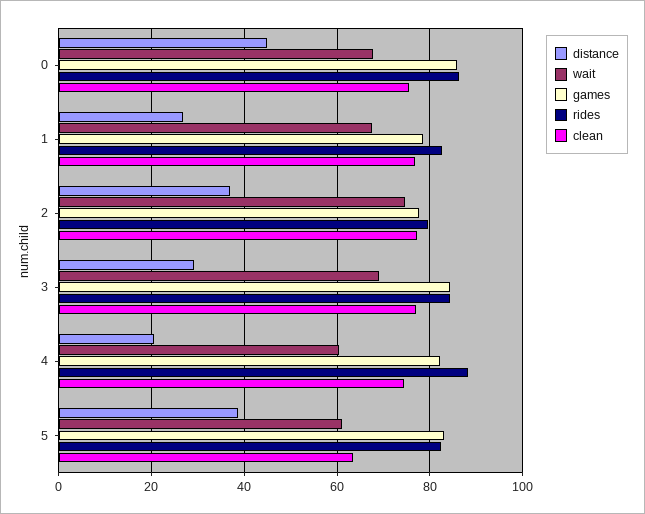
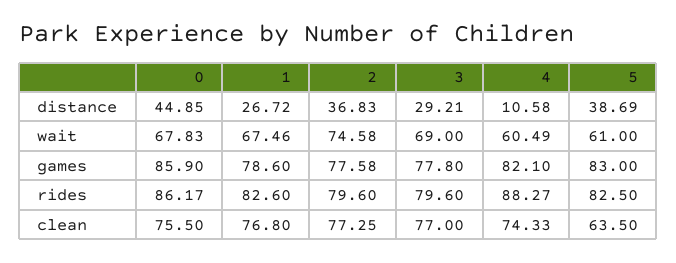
games, 3: 84 -> 77.8
rides, 3: 84 -> 79.6
distance, 4: 20 -> 10.58

